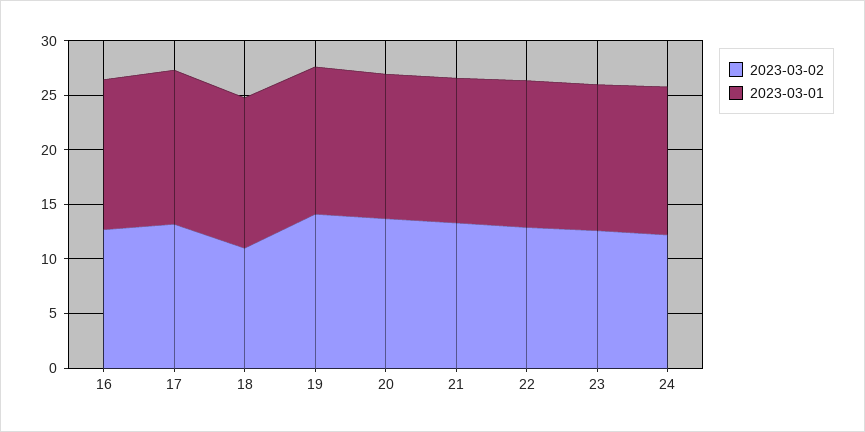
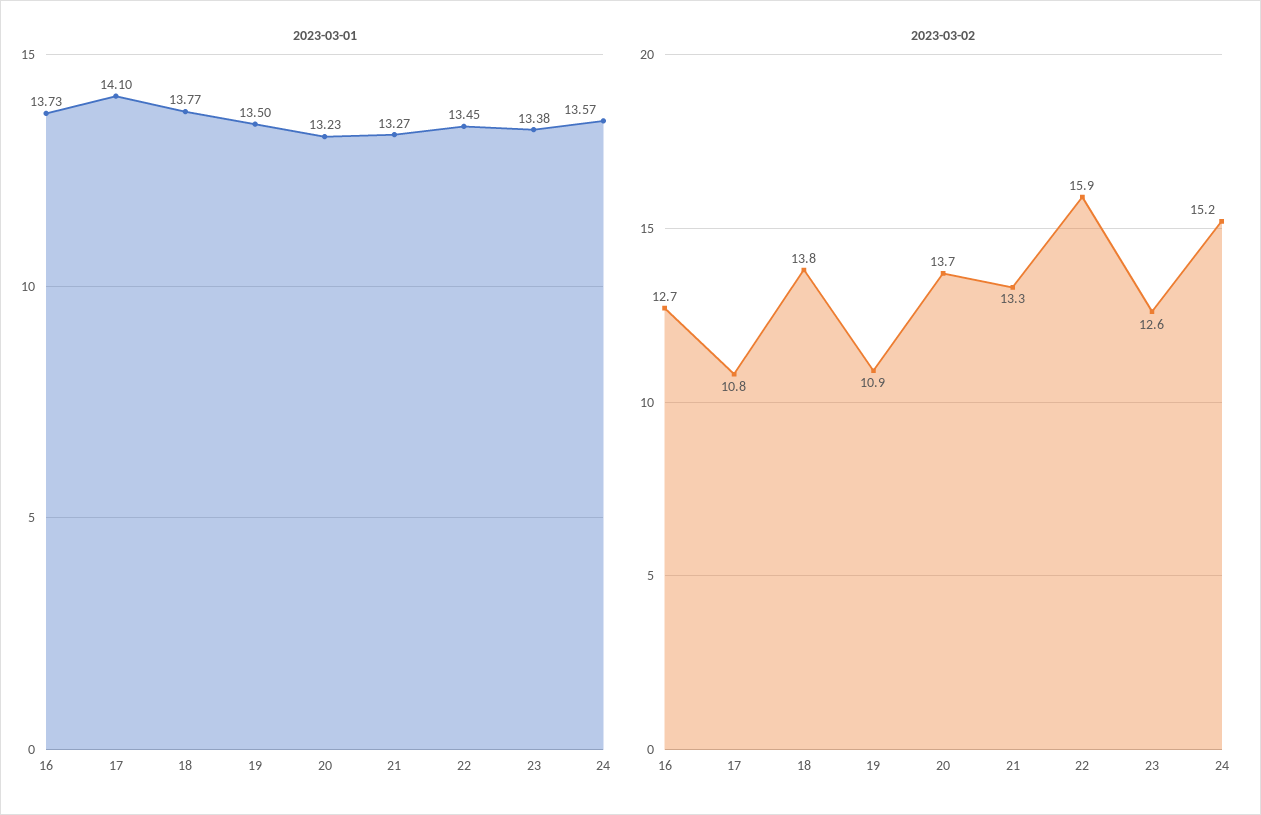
2023-03-02, 17: 13 -> 10.8
2023-03-02, 18: 11 -> 13.8
2023-03-02, 19: 14 -> 10.9
2023-03-02, 22: 13 -> 15.9
2023-03-02, 24: 12 -> 15.2

